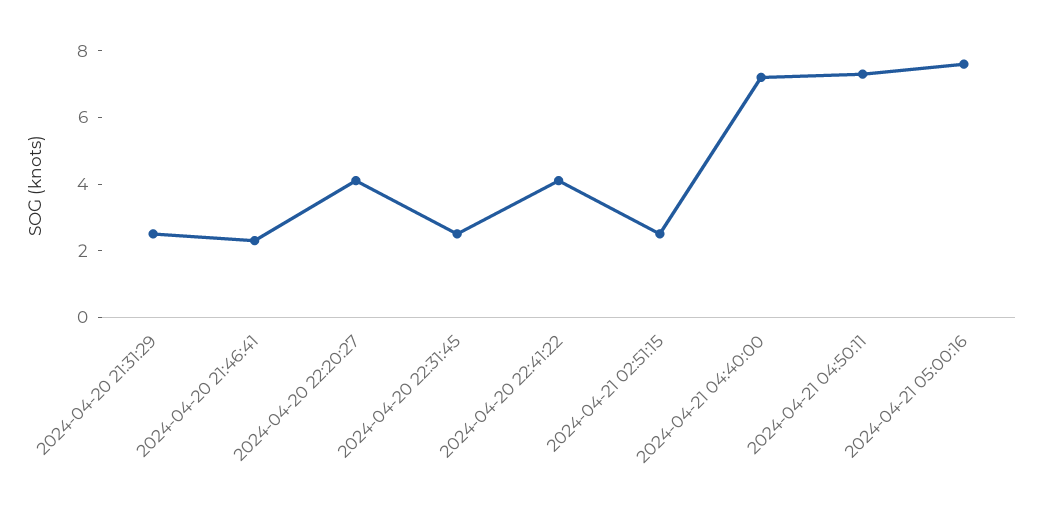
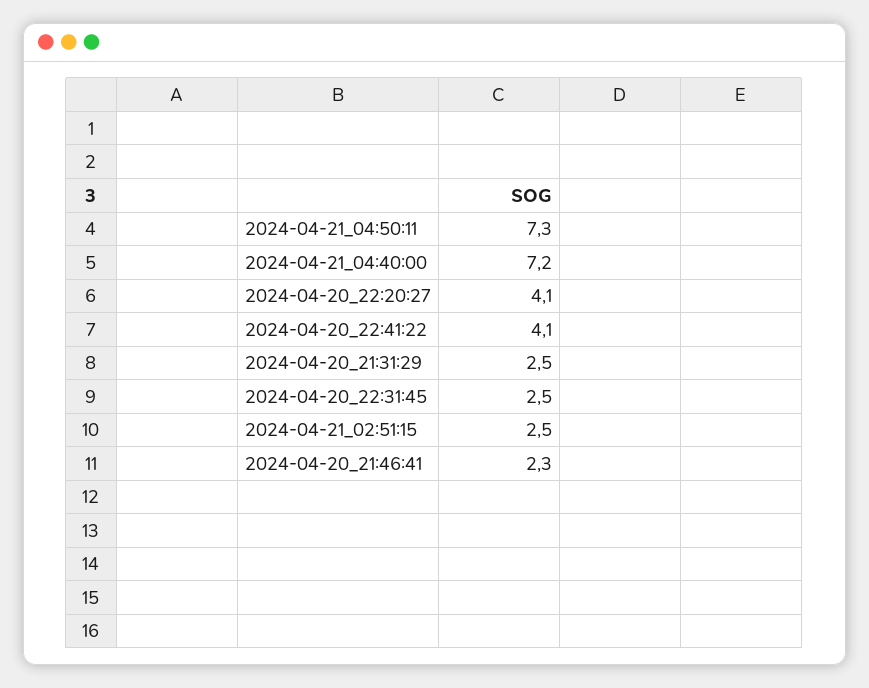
2024-04-21 05:00:16: 7.5 -> none

